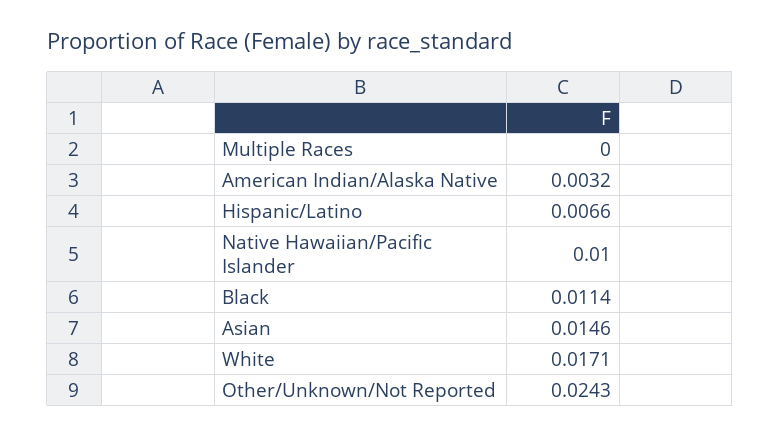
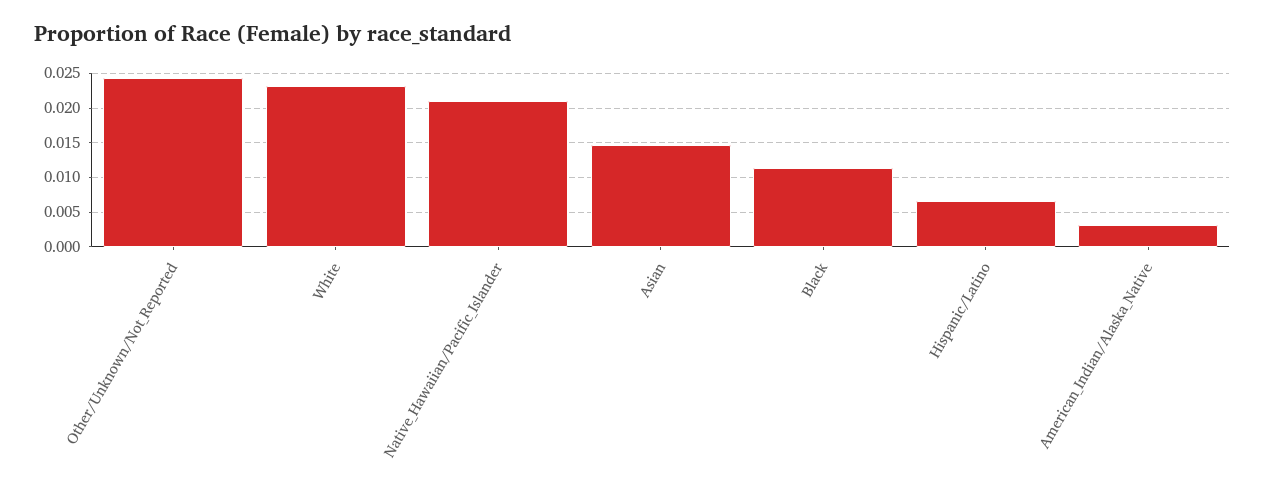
Multiple Races: 0 -> none
Native Hawaiian/Pacific Islander: 0.01 -> 0.021
White: 0.0171 -> 0.023

